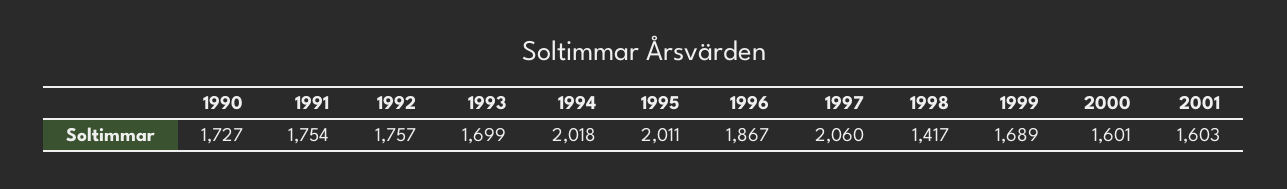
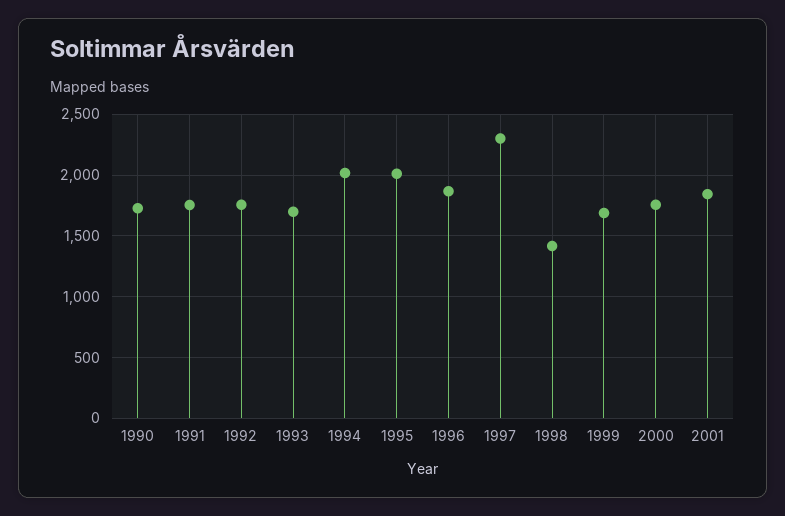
1997: 2060 -> 2300
2000: 1601 -> 1750
2001: 1603 -> 1850

